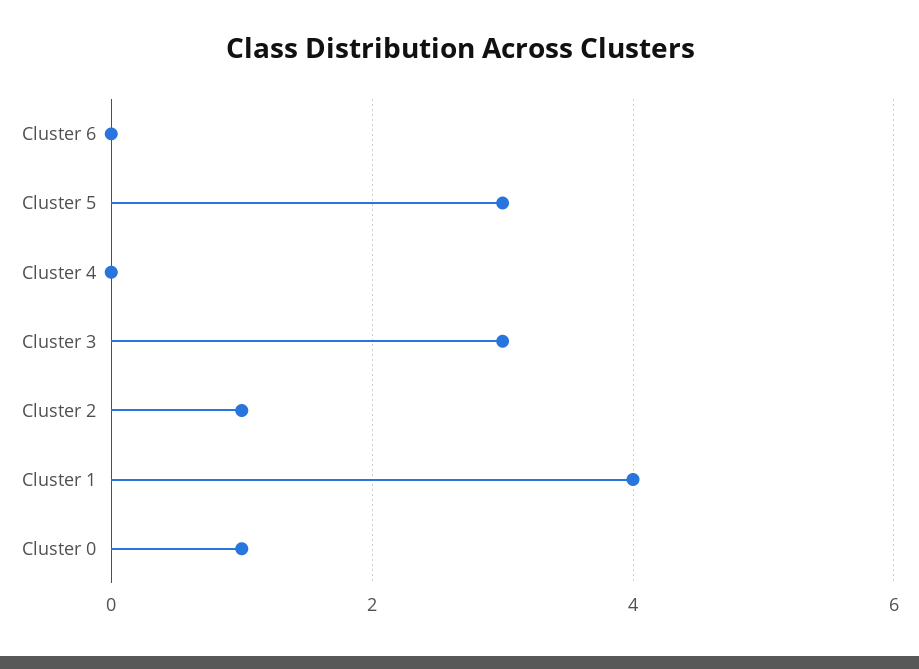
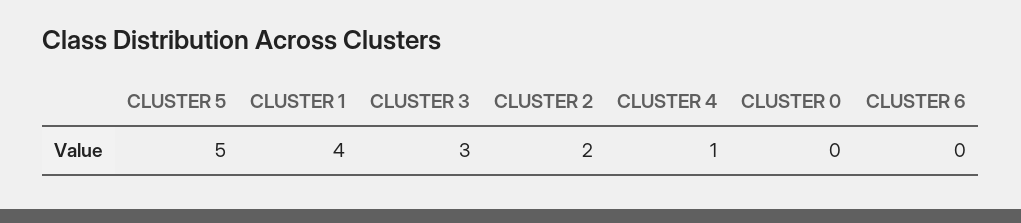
Cluster 5: 3 -> 5
Cluster 4: 0 -> 1
Cluster 2: 1 -> 2
Cluster 0: 1 -> 0

